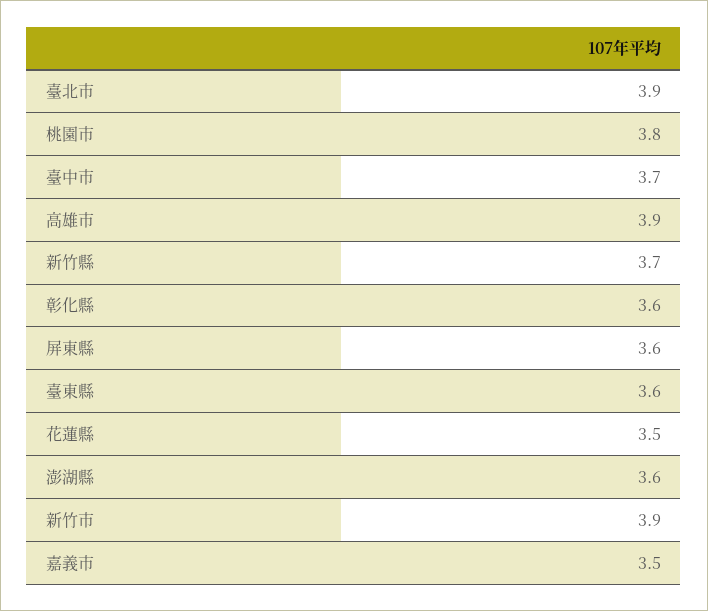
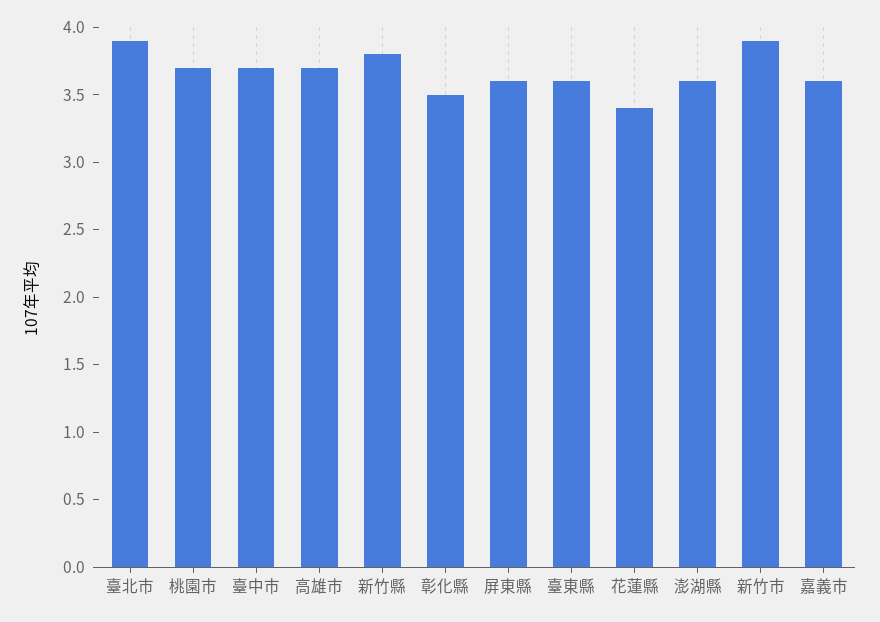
桃園市: 3.8 -> 3.7
高雄市: 3.9 -> 3.7
新竹縣: 3.7 -> 3.8
彰化縣: 3.6 -> 3.5
花蓮縣: 3.5 -> 3.4
嘉義市: 3.5 -> 3.6

